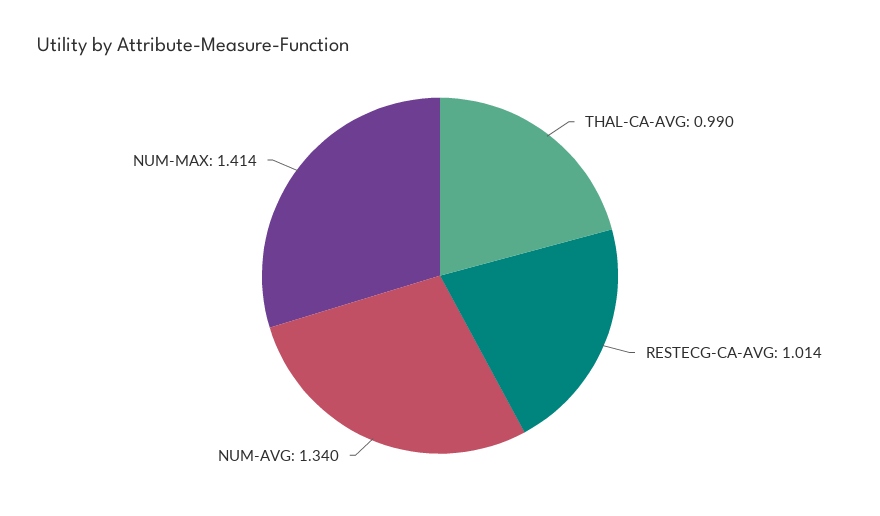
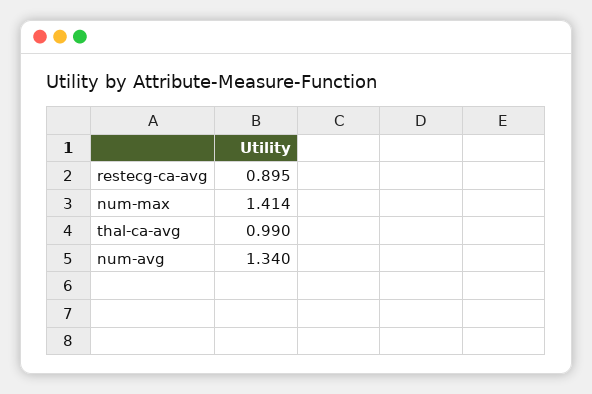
RESTECG-CA-AVG: 1.014 -> 0.895

